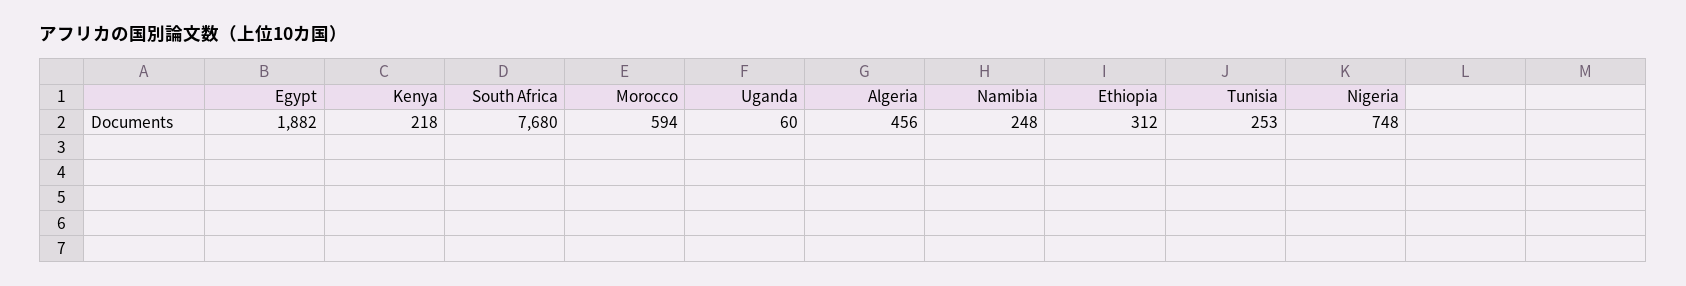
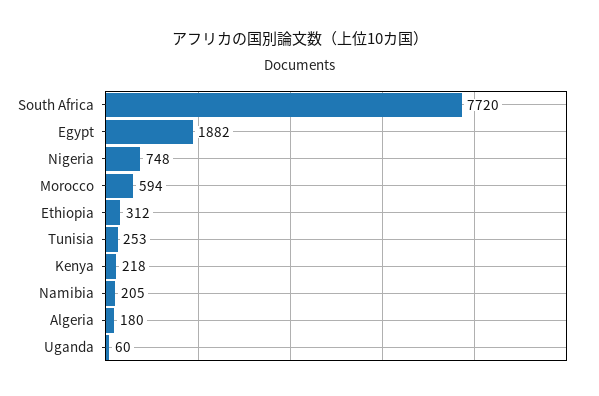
South Africa: 7680 -> 7720
Algeria: 456 -> 180
Namibia: 248 -> 205

